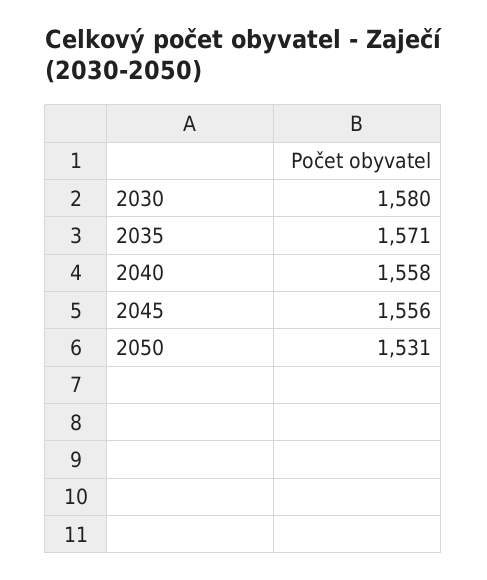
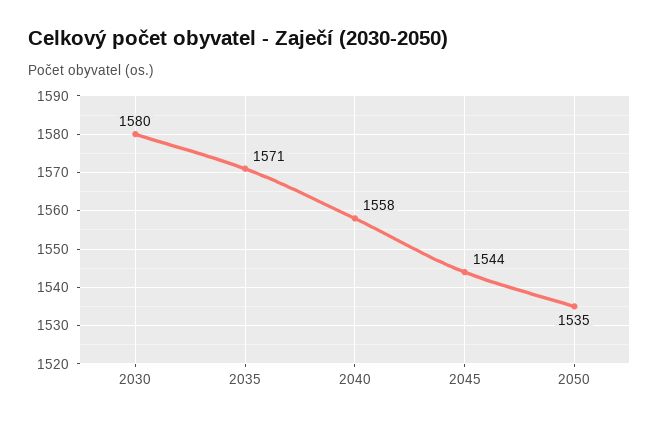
2045: 1556 -> 1544
2050: 1531 -> 1535

